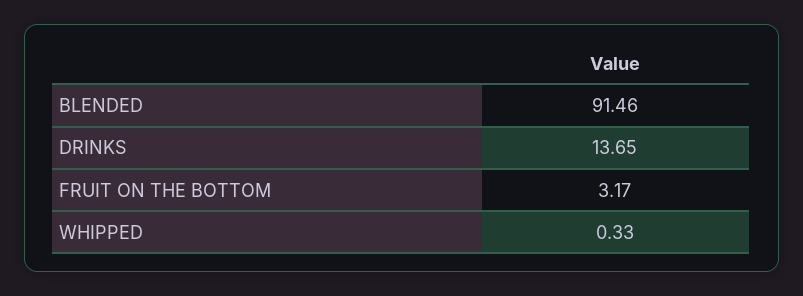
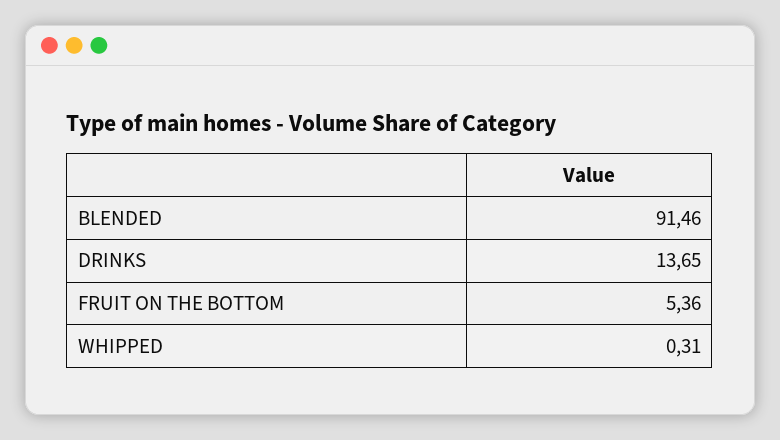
FRUIT ON THE BOTTOM: 3.17 -> 5.36
WHIPPED: 0.33 -> 0.31

